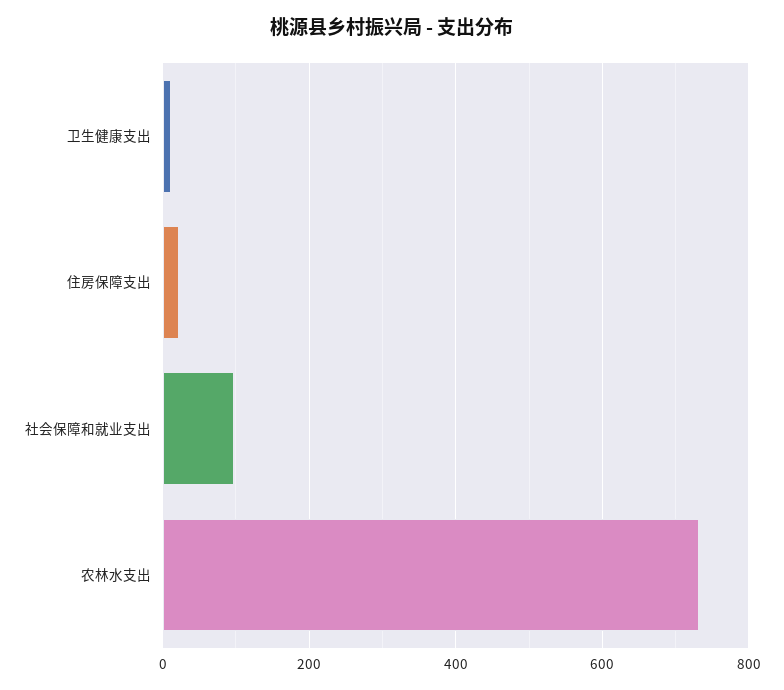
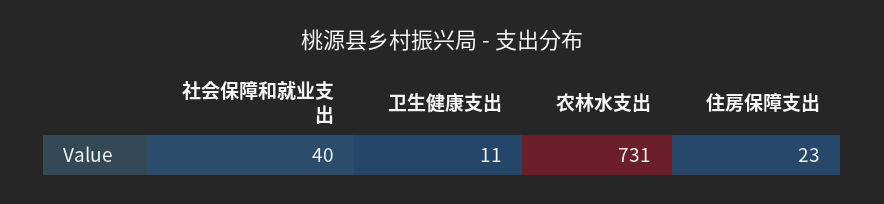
社会保障和就业支出: 100 -> 40

